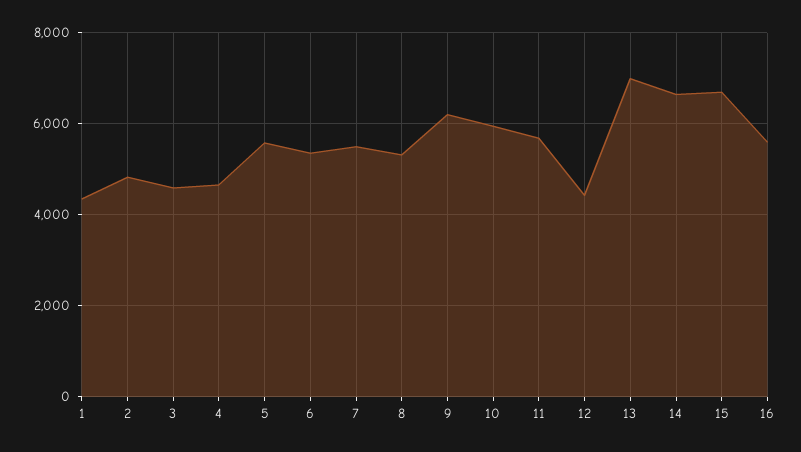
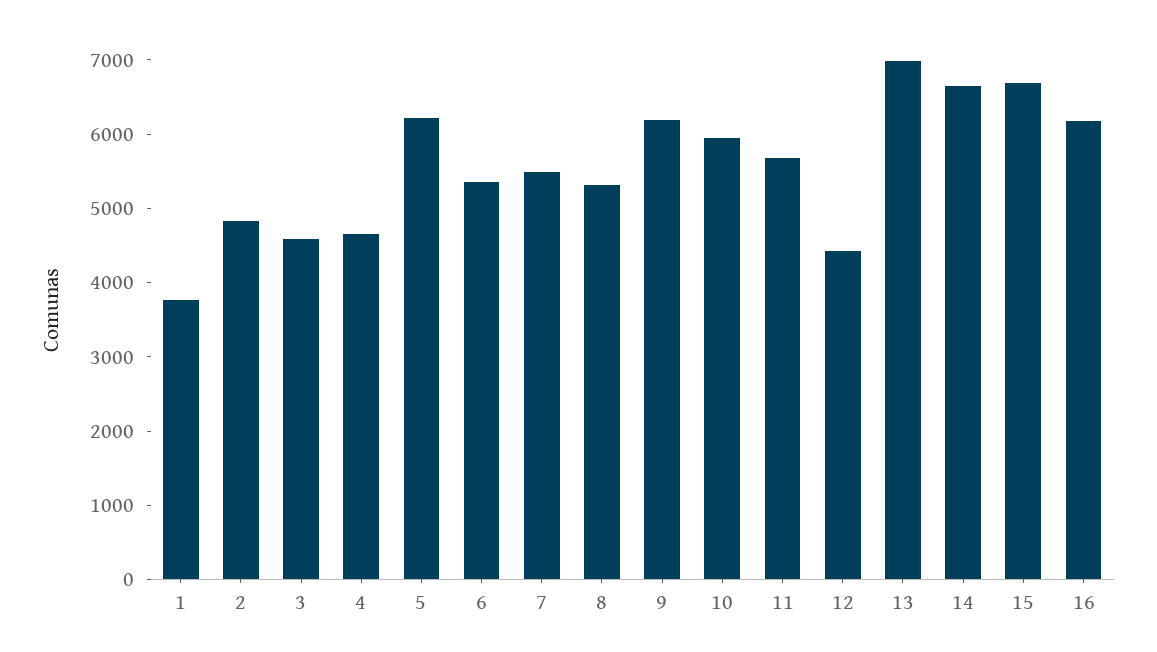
1: 4400 -> 3800
5: 5600 -> 6200
16: 5600 -> 6200

